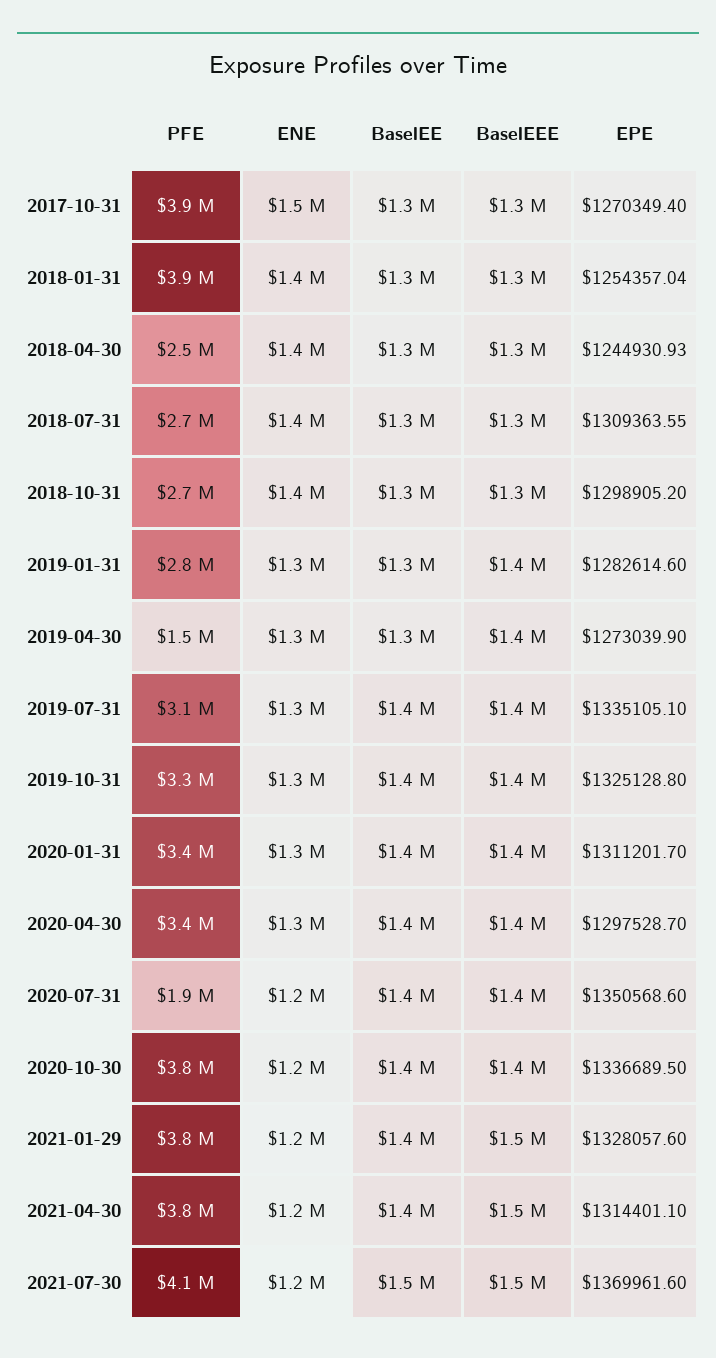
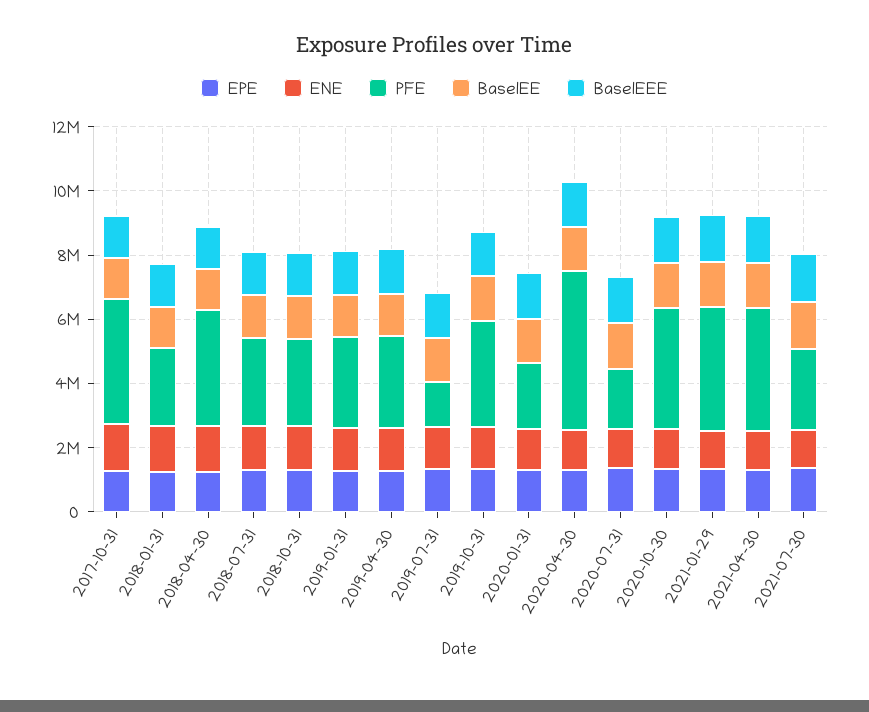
PFE, 2018-01-31: 3900000 -> 2500000
PFE, 2018-04-30: 2500000 -> 3500000
PFE, 2019-04-30: 1500000 -> 3000000
PFE, 2019-07-31: 3100000 -> 1500000
PFE, 2020-01-31: 3400000 -> 2000000
PFE, 2020-04-30: 3400000 -> 5000000
PFE, 2021-07-30: 4100000 -> 2500000

